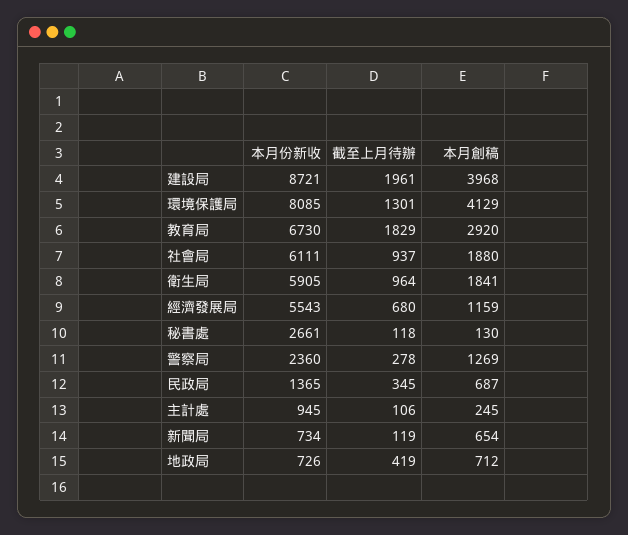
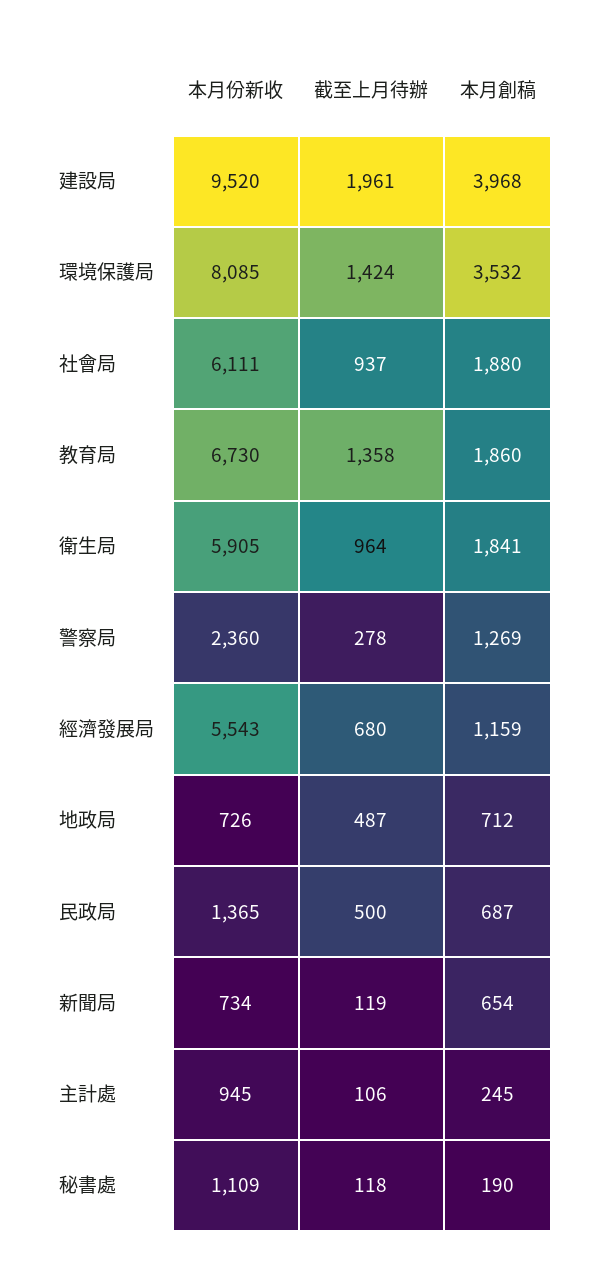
本月份新收, 建設局: 8721 -> 9520
截至上月待辦, 環境保護局: 1301 -> 1424
本月創稿, 環境保護局: 4129 -> 3532
截至上月待辦, 教育局: 1829 -> 1358
本月創稿, 教育局: 2920 -> 1860
本月份新收, 秘書處: 2661 -> 1109
本月創稿, 秘書處: 130 -> 190
截至上月待辦, 民政局: 345 -> 500
截至上月待辦, 地政局: 419 -> 487

